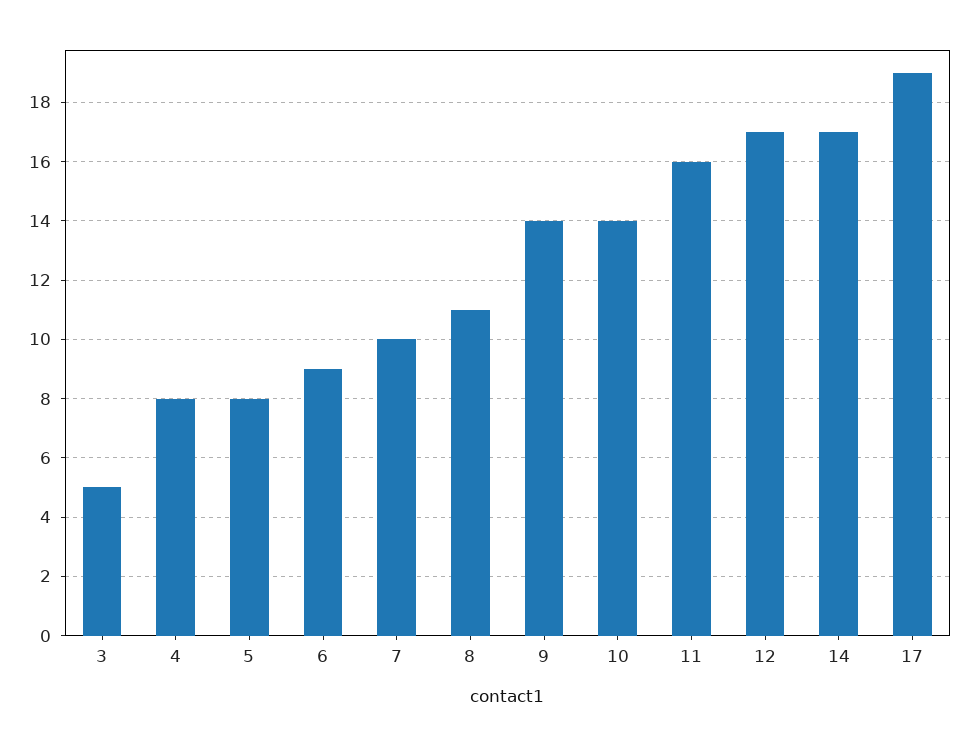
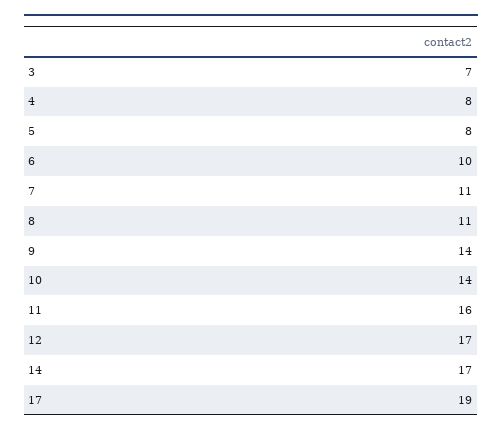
3: 5 -> 7
6: 9 -> 10
7: 10 -> 11

